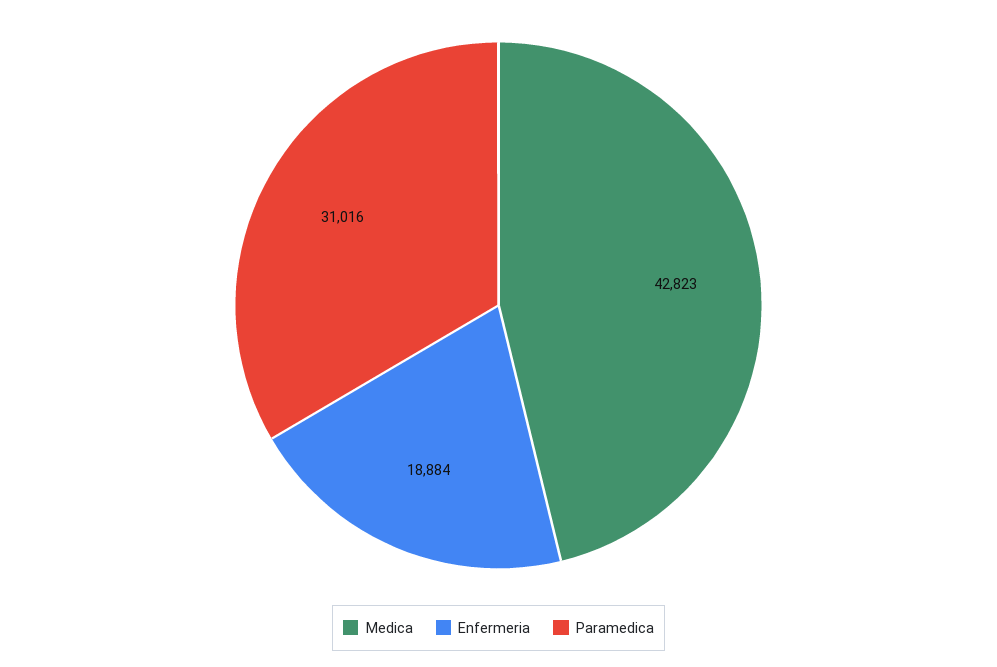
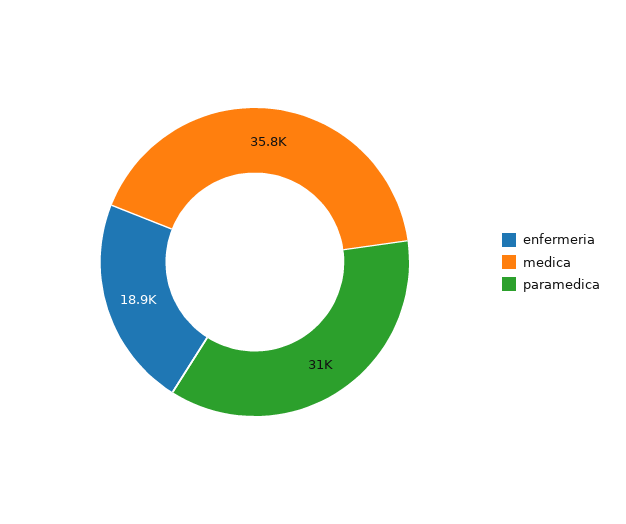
Medica: 42823 -> 35800

